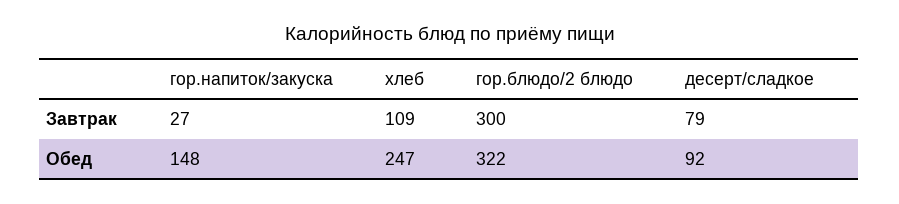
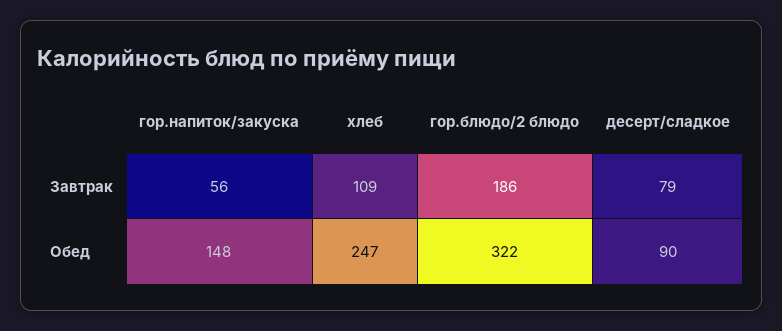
гор.напиток/закуска, Завтрак: 27 -> 56
гор.блюдо/2 блюдо, Завтрак: 300 -> 186
десерт/сладкое, Обед: 92 -> 90

